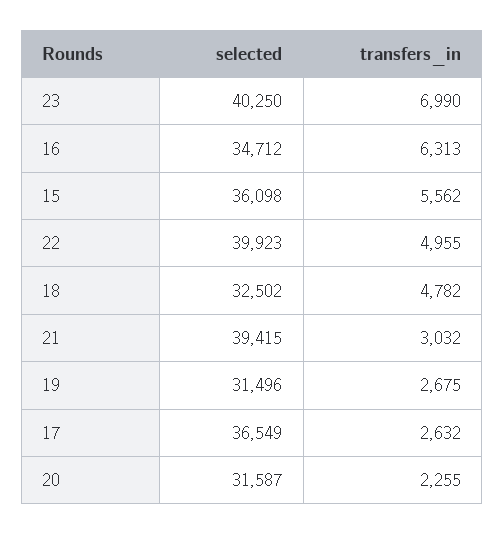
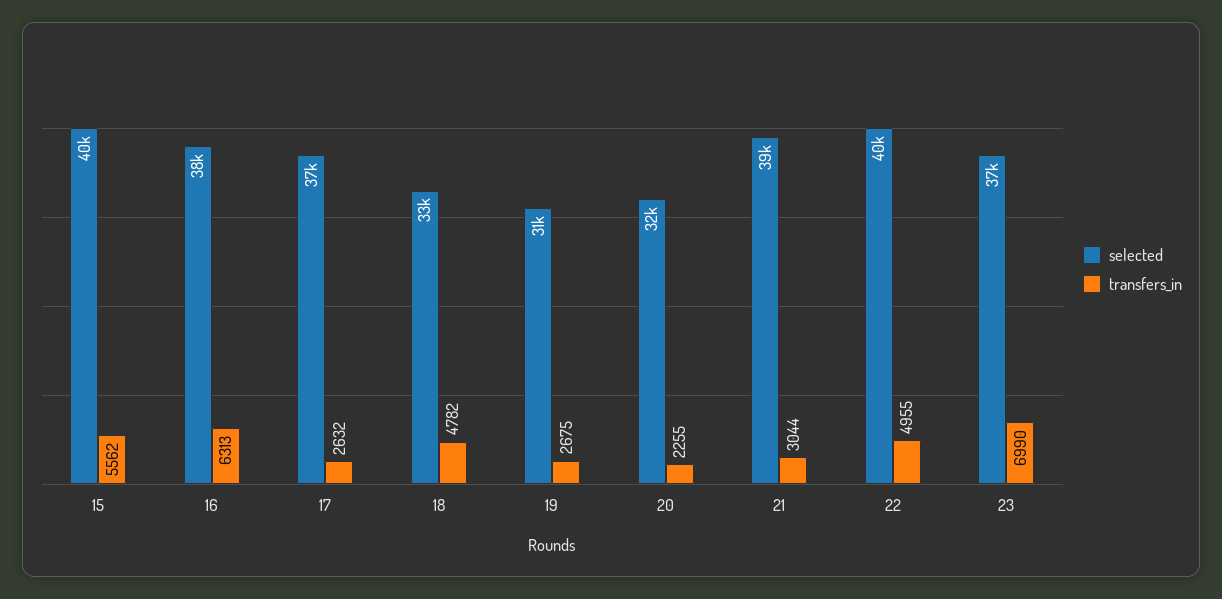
selected, 23: 40250 -> 37000
selected, 16: 34712 -> 38000
selected, 15: 36098 -> 40000
transfers_in, 21: 3032 -> 3044

